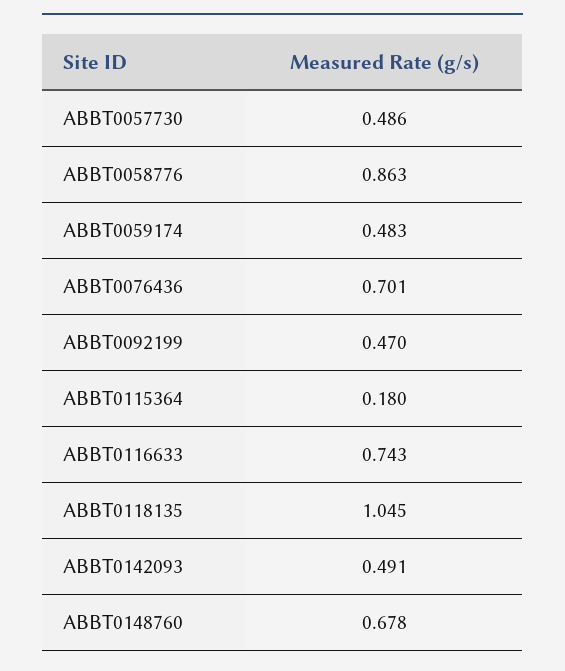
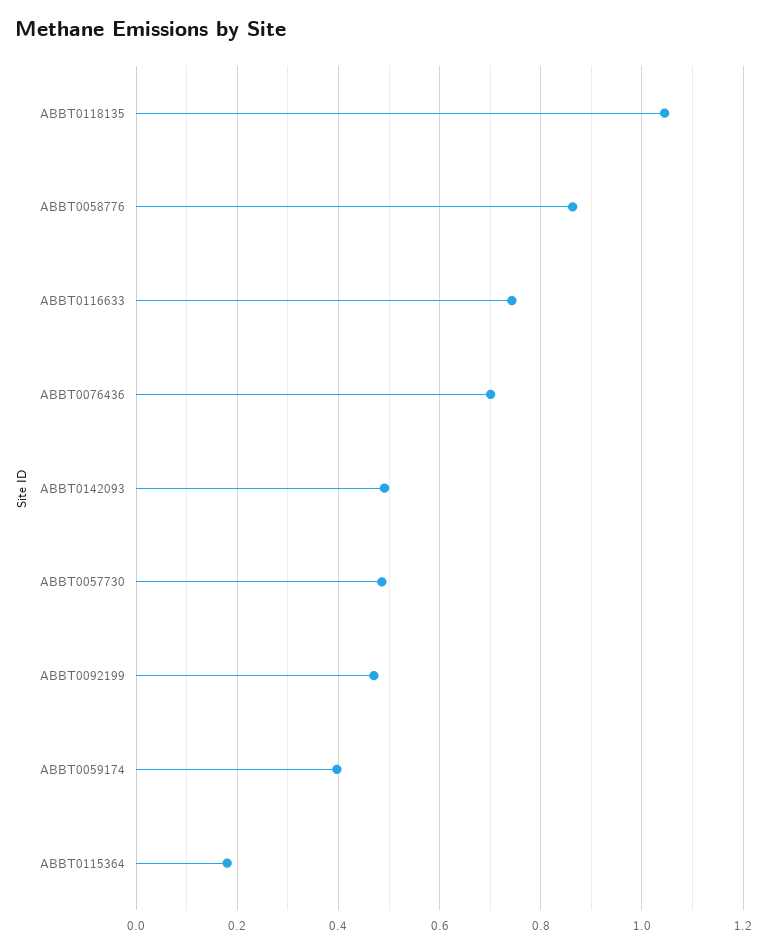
ABBT0059174: 0.483 -> 0.4
ABBT0148760: 0.678 -> none

